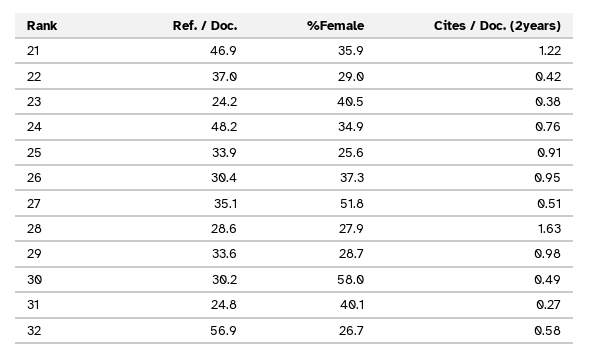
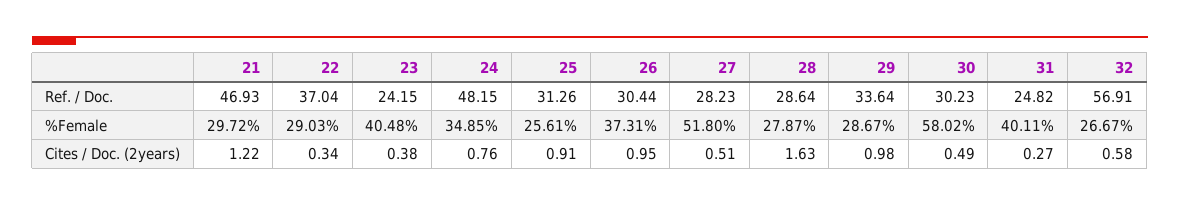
%Female, 21: 35.9 -> 29.72
Cites / Doc. (2years), 22: 0.42 -> 0.34
Ref. / Doc., 25: 33.9 -> 31.26
Ref. / Doc., 27: 35.1 -> 28.23

